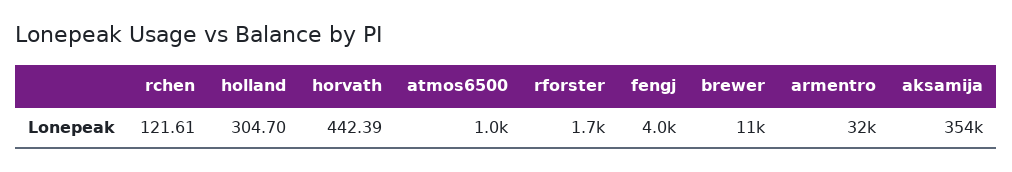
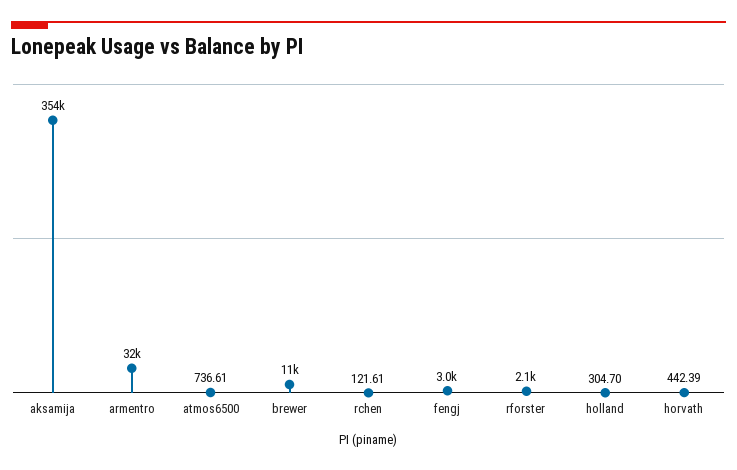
atmos6500: 1000 -> 736.61
rforster: 1700 -> 2100
fengj: 4000 -> 3000

